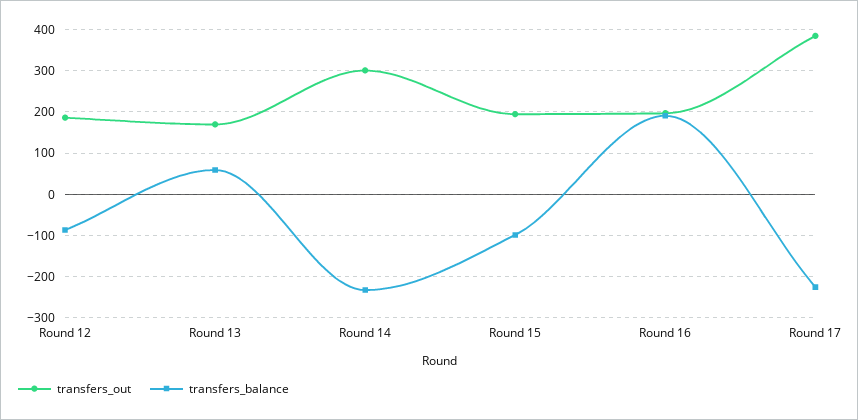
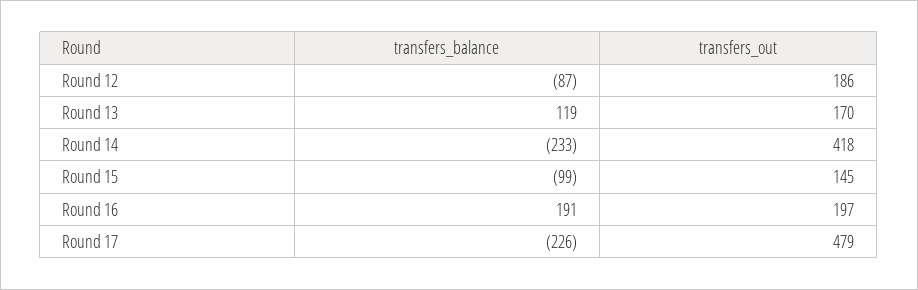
transfers_balance, Round 13: 60 -> 119
transfers_out, Round 14: 300 -> 418
transfers_out, Round 15: 200 -> 145
transfers_out, Round 17: 380 -> 479

